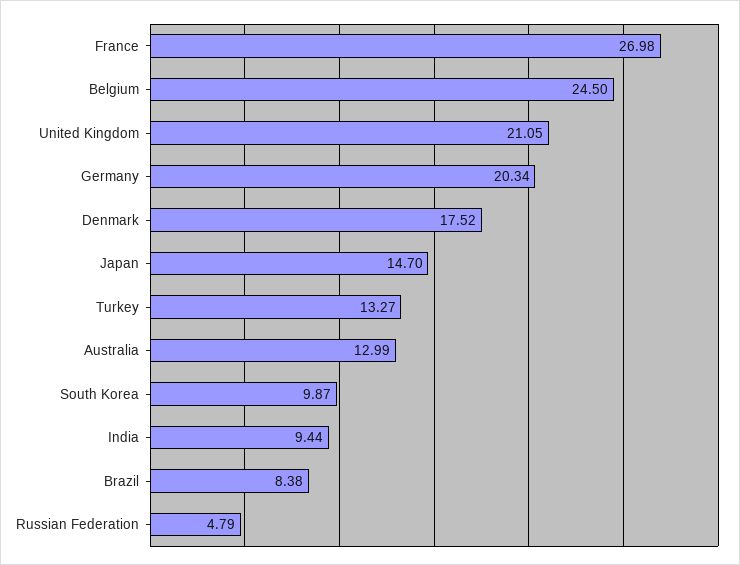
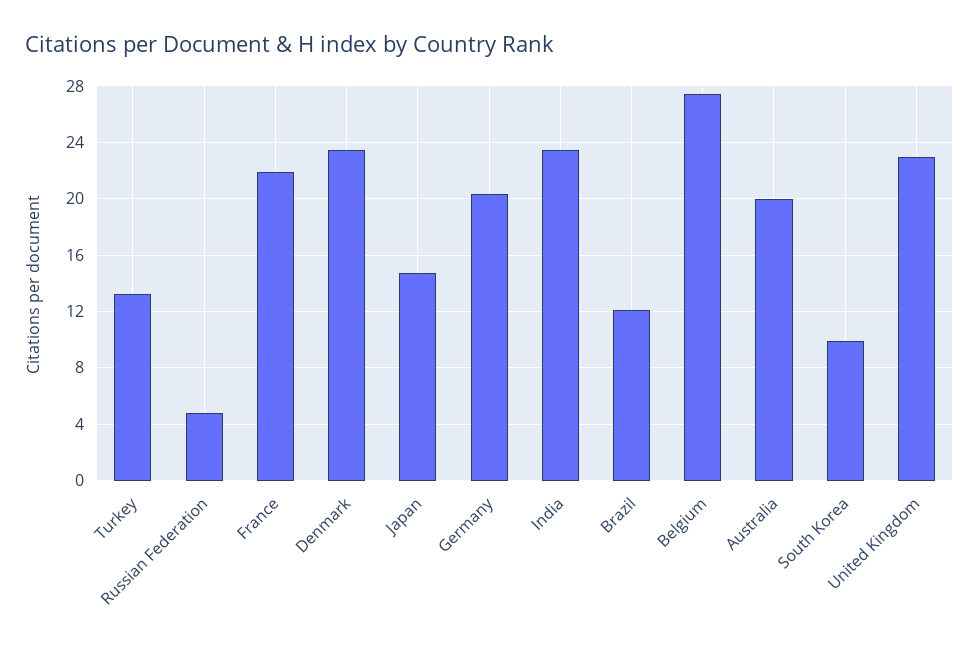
France: 26.98 -> 22
Belgium: 24.5 -> 27.5
United Kingdom: 21.05 -> 23
Denmark: 17.52 -> 23.5
Australia: 12.99 -> 20
India: 9.44 -> 23.5
Brazil: 8.38 -> 12

